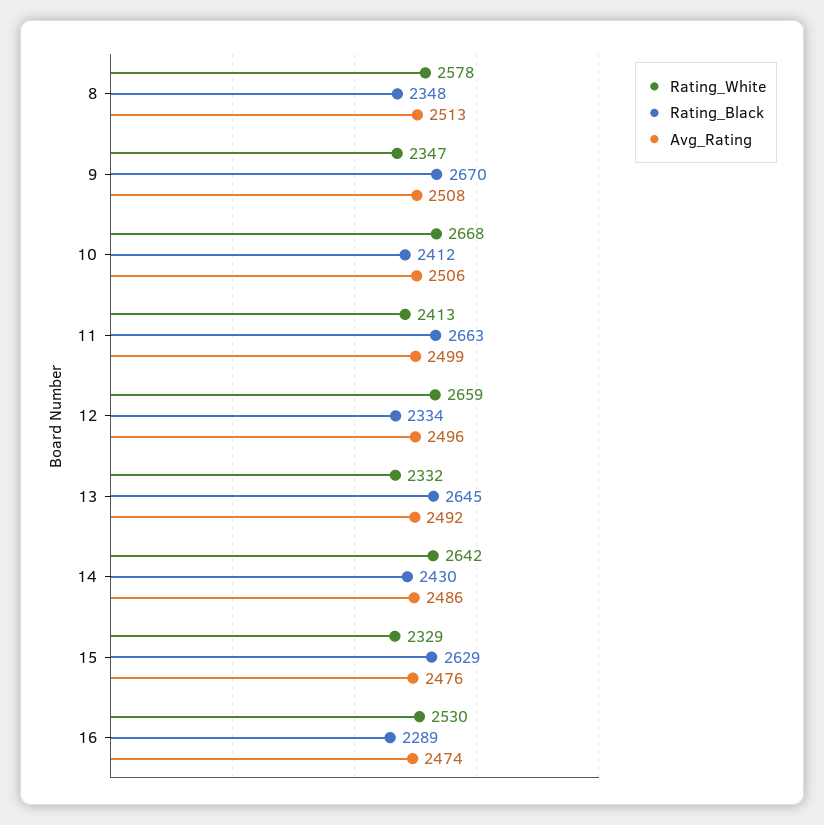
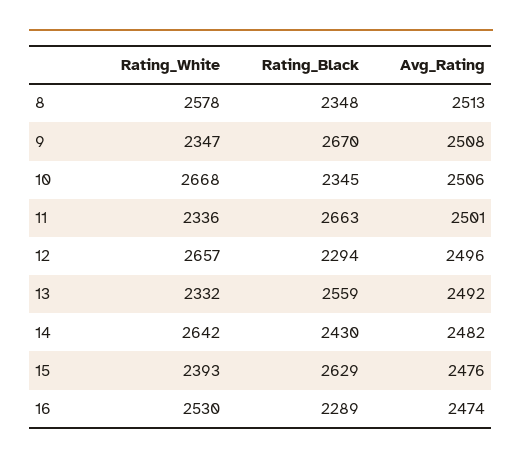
Rating_Black, 10: 2412 -> 2345
Rating_White, 11: 2413 -> 2336
Avg_Rating, 11: 2499 -> 2501
Rating_White, 12: 2659 -> 2657
Rating_Black, 12: 2334 -> 2294
Rating_Black, 13: 2645 -> 2559
Avg_Rating, 14: 2486 -> 2482
Rating_White, 15: 2329 -> 2393

